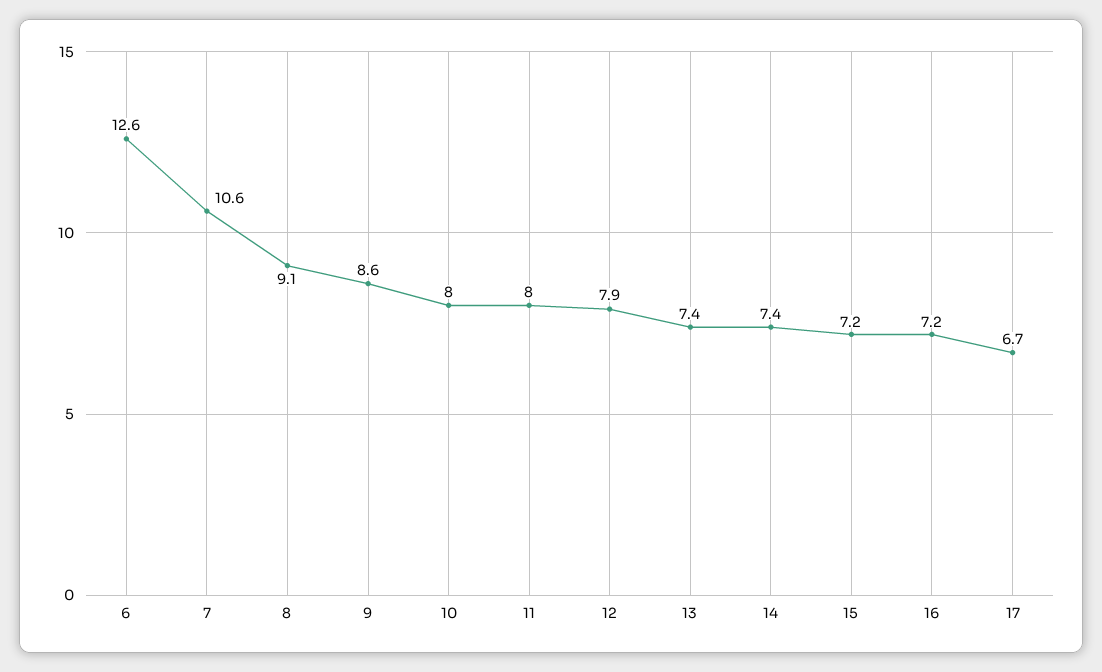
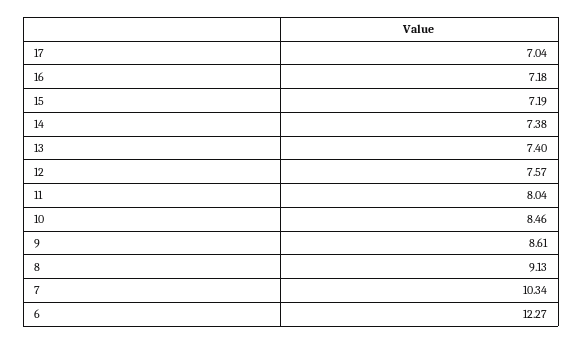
6: 12.6 -> 12.27
7: 10.6 -> 10.34
10: 8 -> 8.46
12: 7.9 -> 7.57
17: 6.7 -> 7.04

